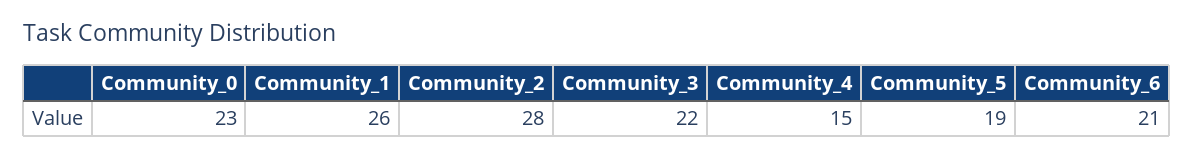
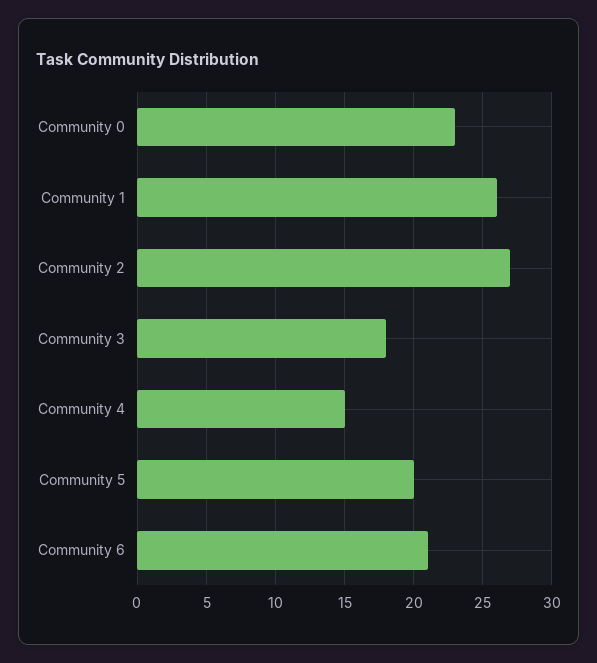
Community_2: 28 -> 27
Community_3: 22 -> 18
Community_5: 19 -> 20

